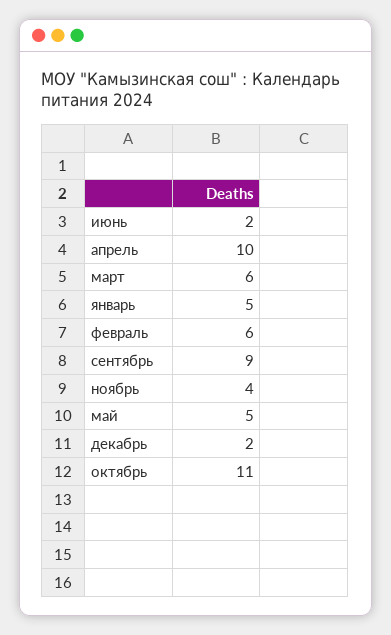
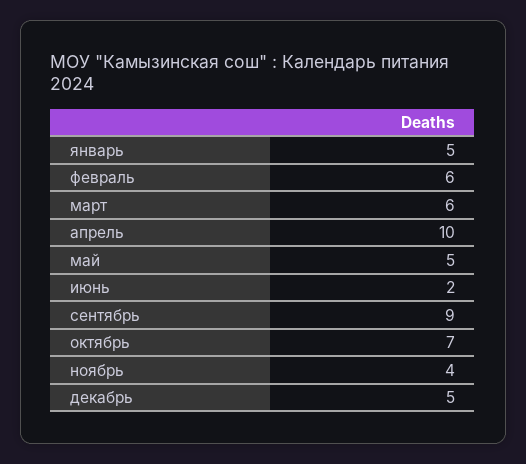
декабрь: 2 -> 5
октябрь: 11 -> 7

